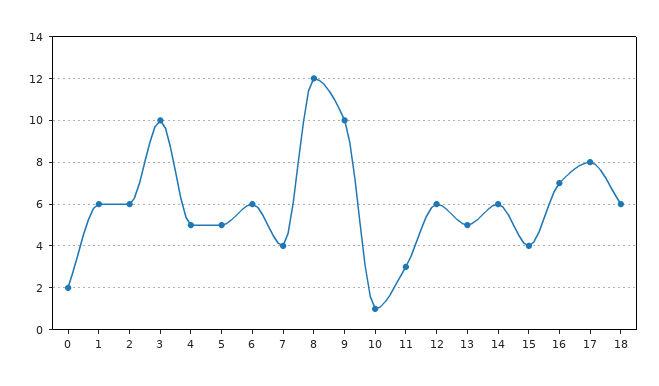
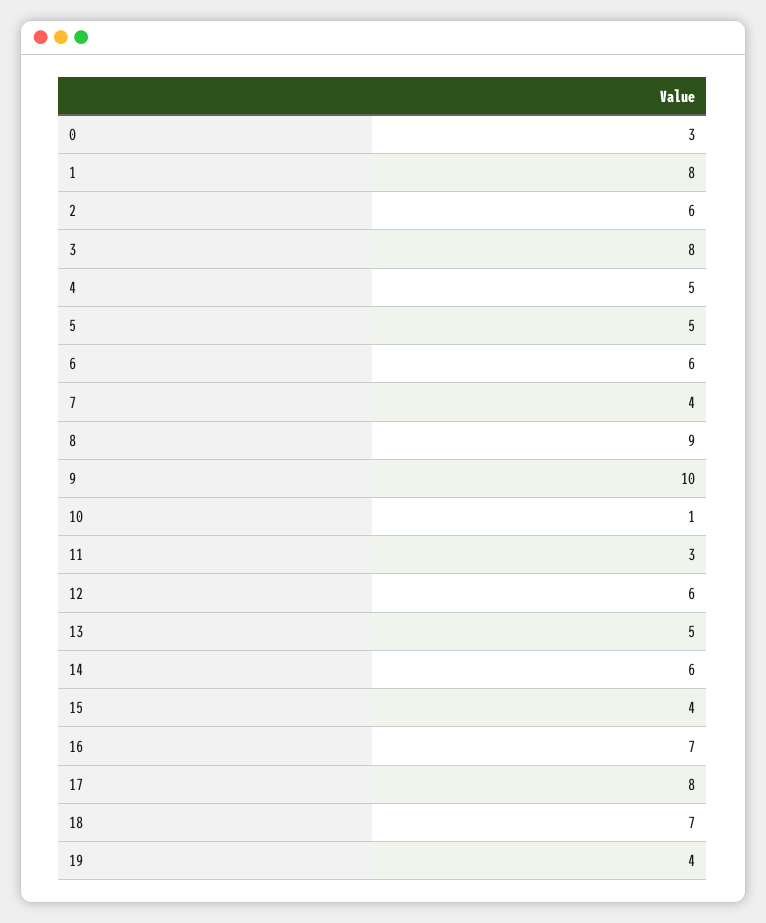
0: 2 -> 3
1: 6 -> 8
3: 10 -> 8
8: 12 -> 9
18: 6 -> 7
19: none -> 4

